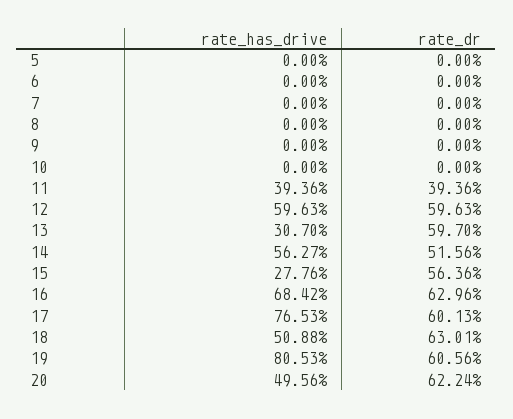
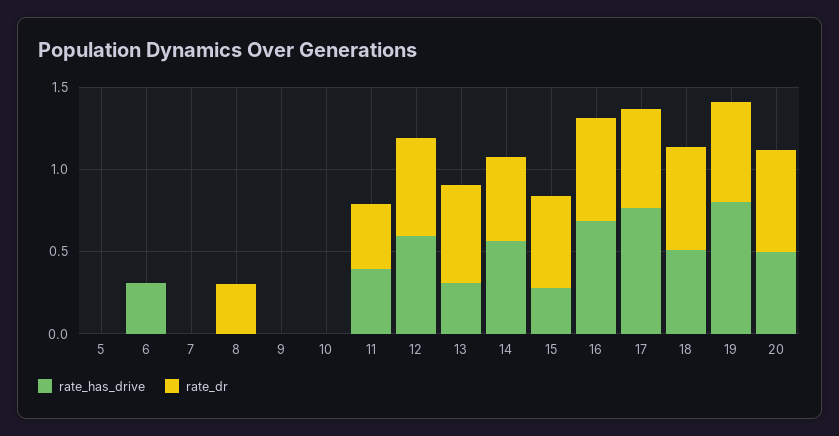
rate_has_drive, 6: 0 -> 0.3
rate_dr, 8: 0 -> 0.3

